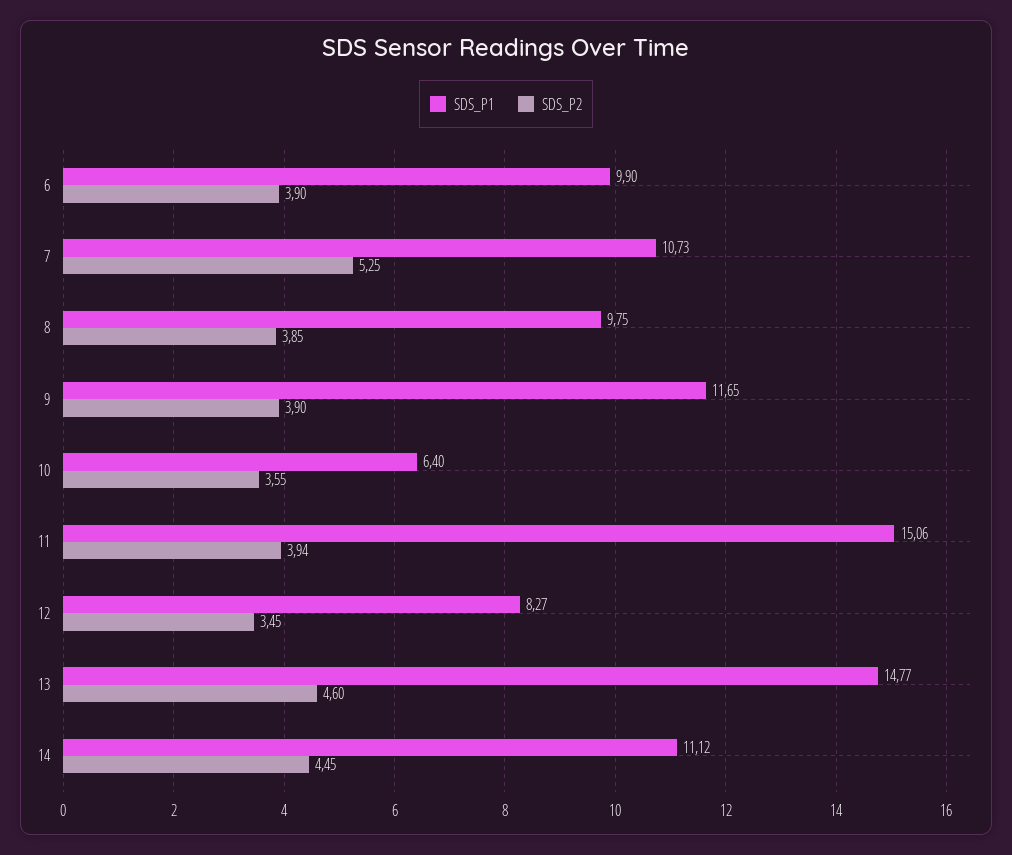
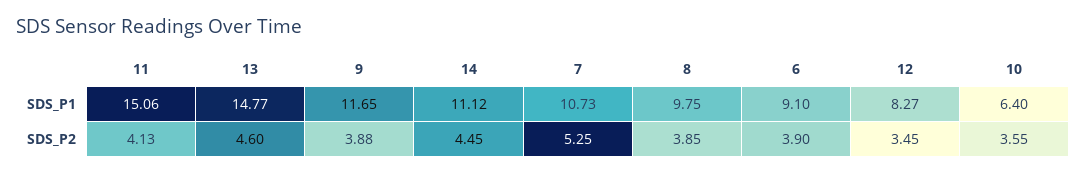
SDS_P1, 6: 9.9 -> 9.1
SDS_P2, 9: 3.9 -> 3.88
SDS_P2, 11: 3.94 -> 4.13

